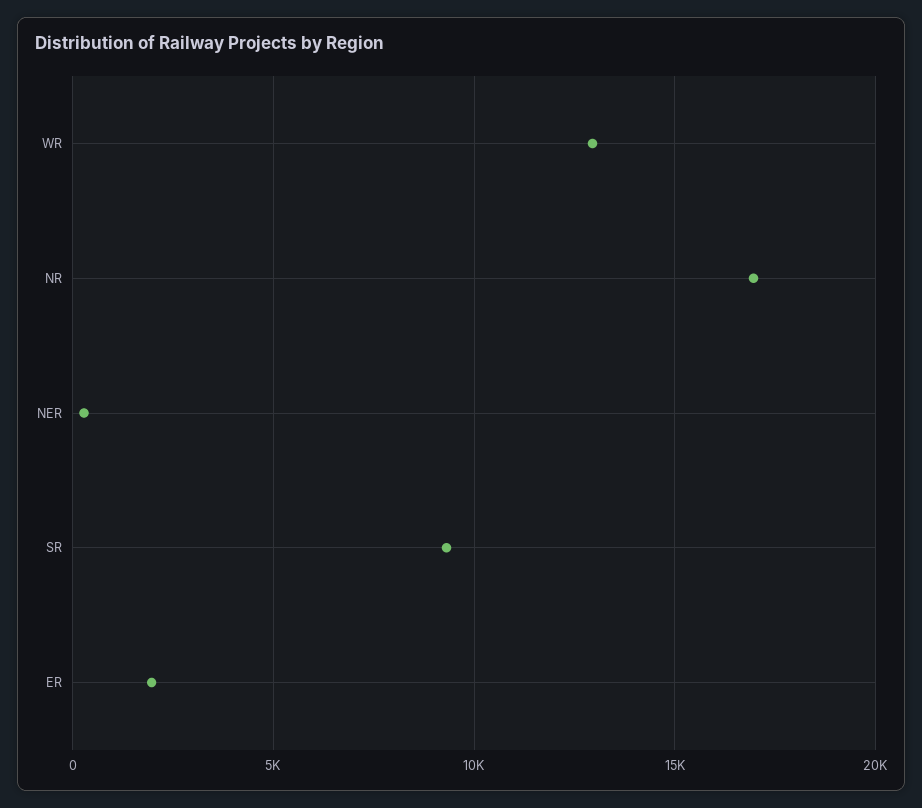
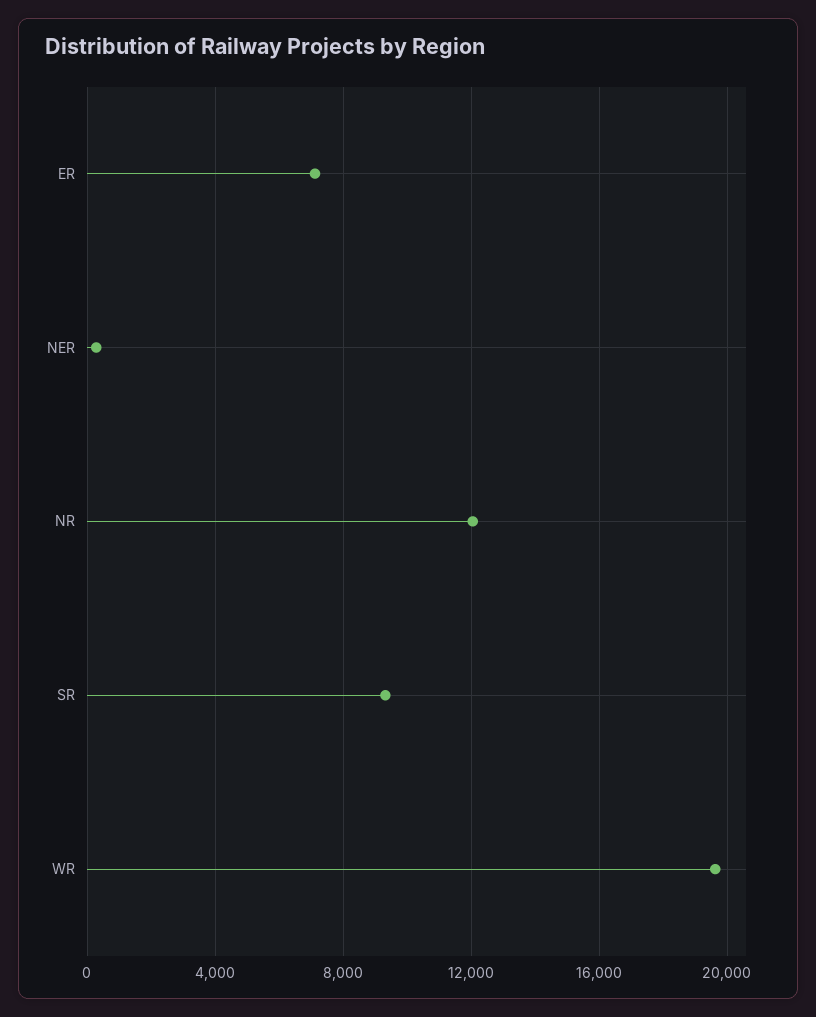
WR: 13000 -> 19500
NR: 17000 -> 12000
ER: 2000 -> 7000

